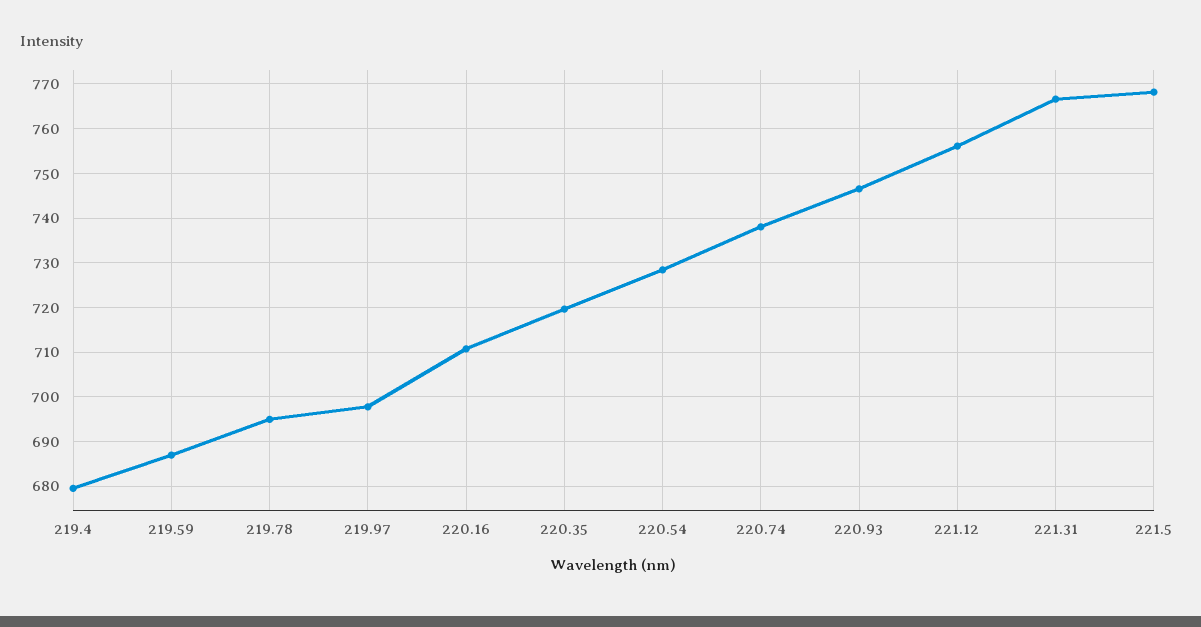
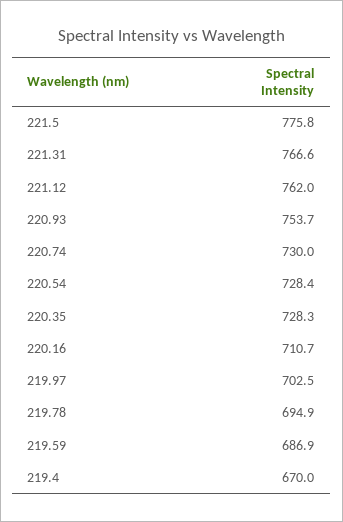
219.4: 680 -> 670
219.97: 698 -> 702.5
220.35: 720 -> 728.3
220.74: 738 -> 730
220.93: 746 -> 753.7
221.12: 756 -> 762
221.5: 768 -> 775.8

